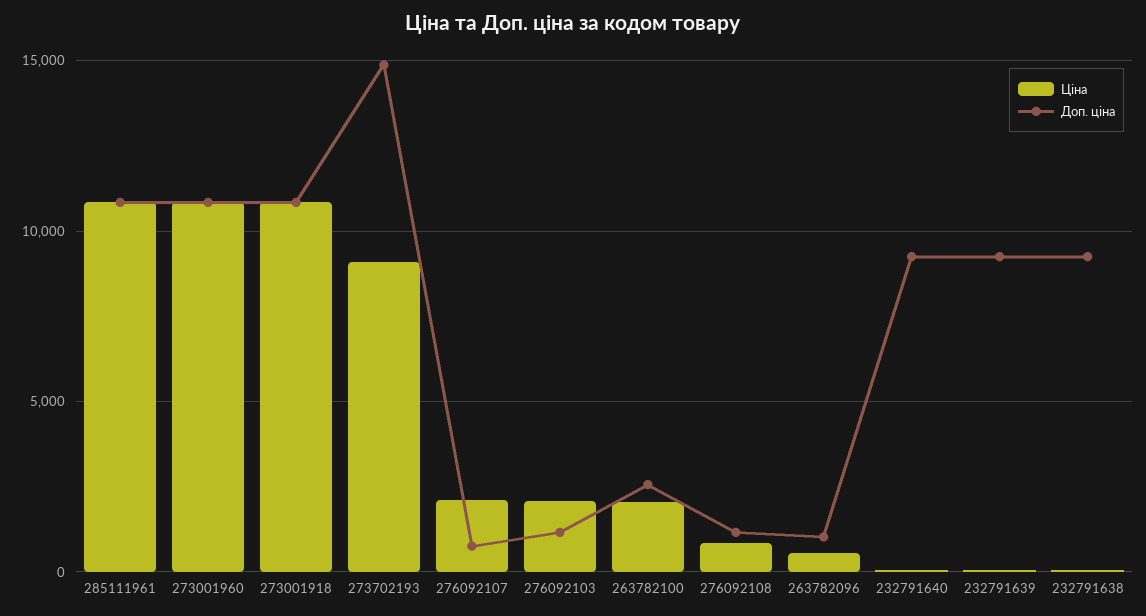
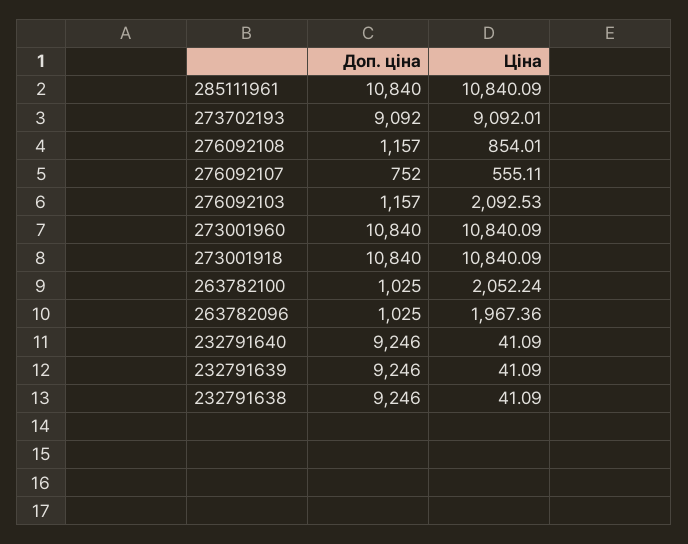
Доп. ціна, 273702193: 15000 -> 9092
Ціна, 276092107: 2000 -> 555.11
Доп. ціна, 263782100: 2500 -> 1025
Ціна, 263782096: 500 -> 1967.36

